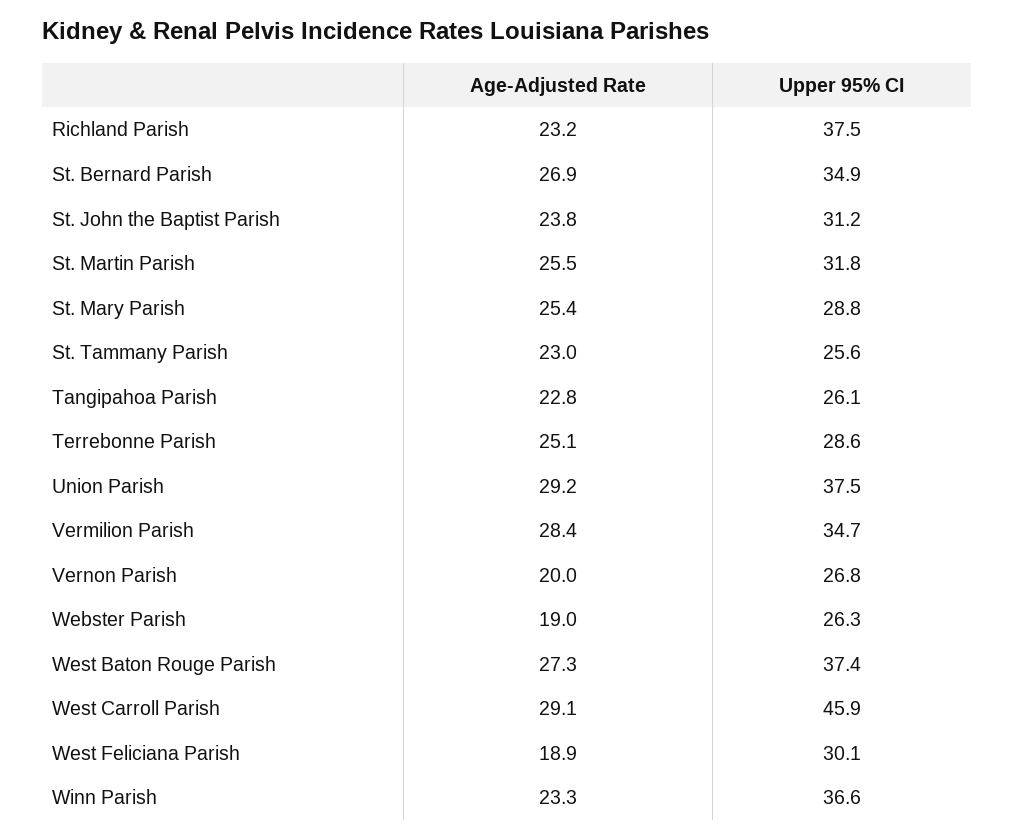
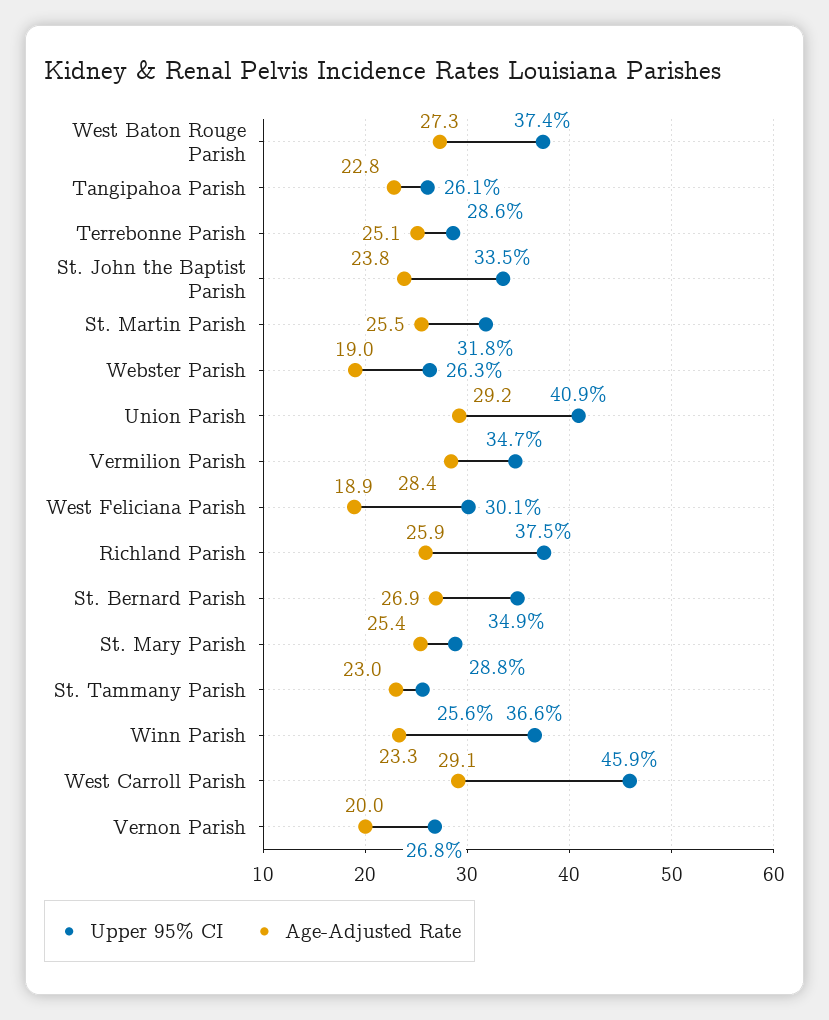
Age-Adjusted Rate, Richland Parish: 23.2 -> 25.9
Upper 95% CI, St. John the Baptist Parish: 31.2 -> 33.5
Upper 95% CI, Union Parish: 37.5 -> 40.9

